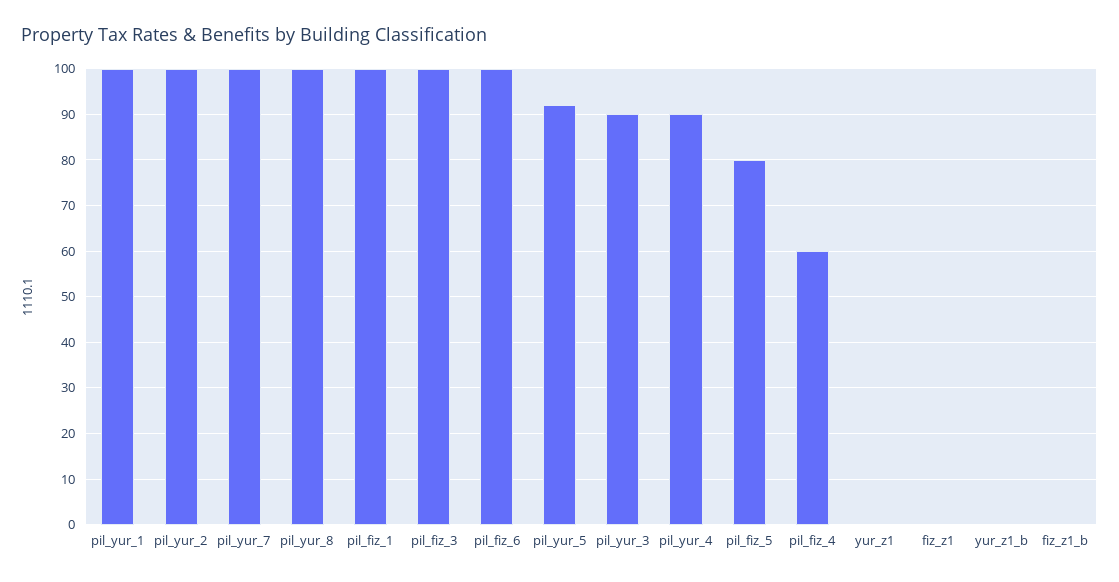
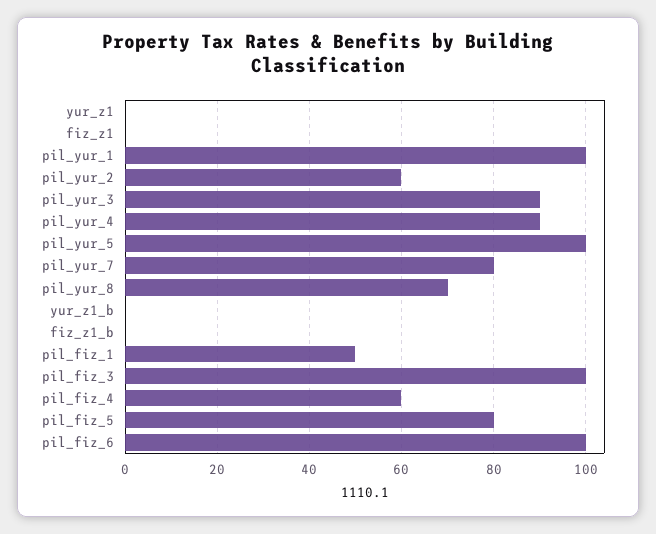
pil_yur_2: 100 -> 60
pil_yur_7: 100 -> 80
pil_yur_8: 100 -> 70
pil_fiz_1: 100 -> 50
pil_yur_5: 92 -> 100

